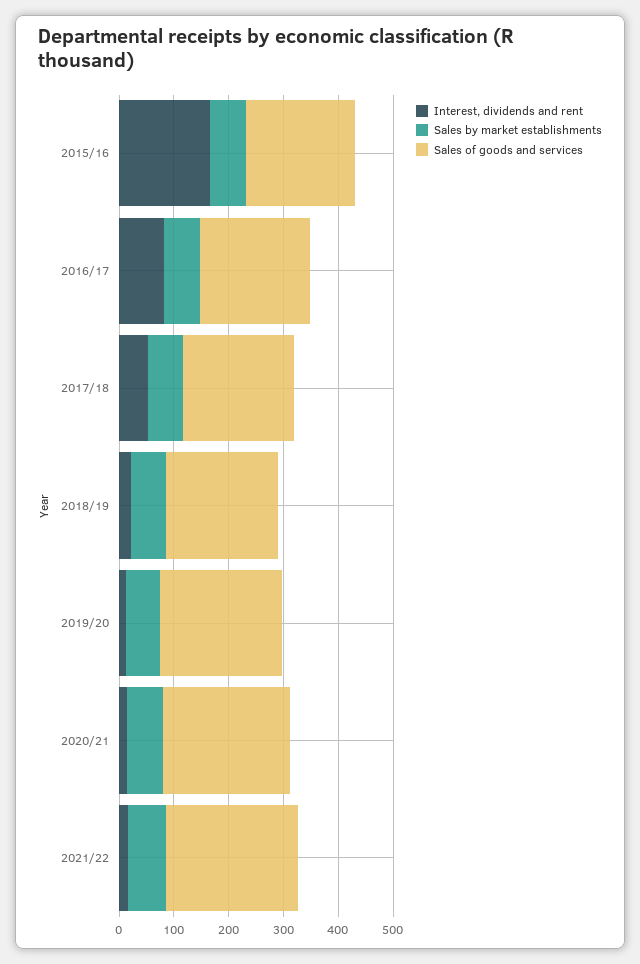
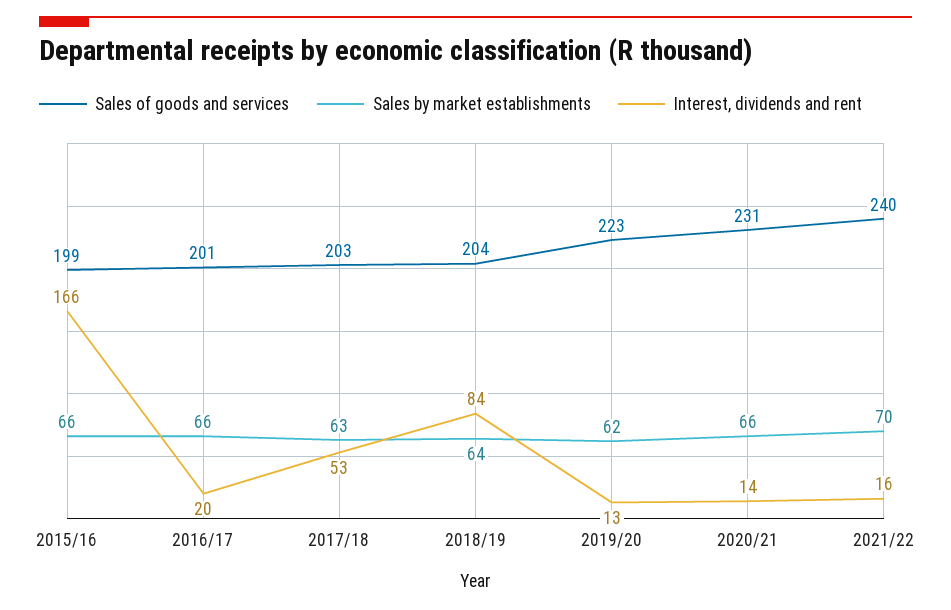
Interest, dividends and rent, 2016/17: 80 -> 20
Interest, dividends and rent, 2018/19: 20 -> 84

